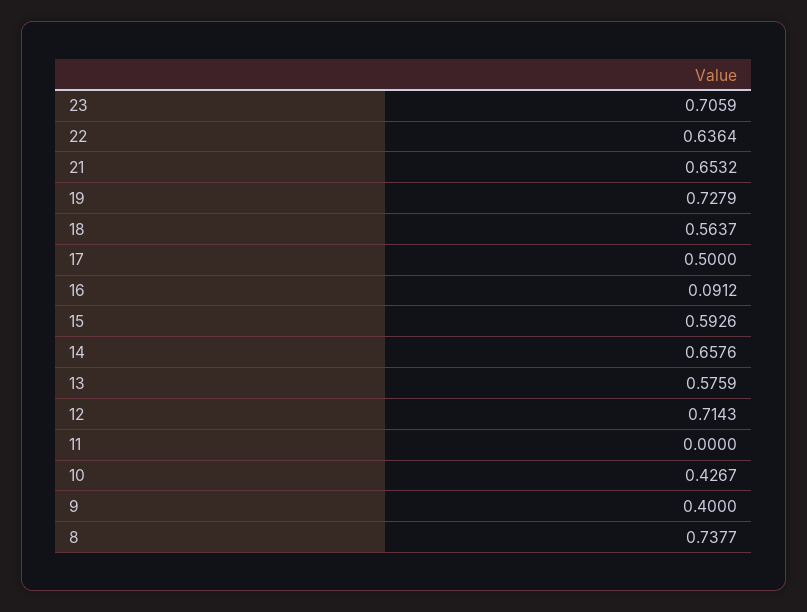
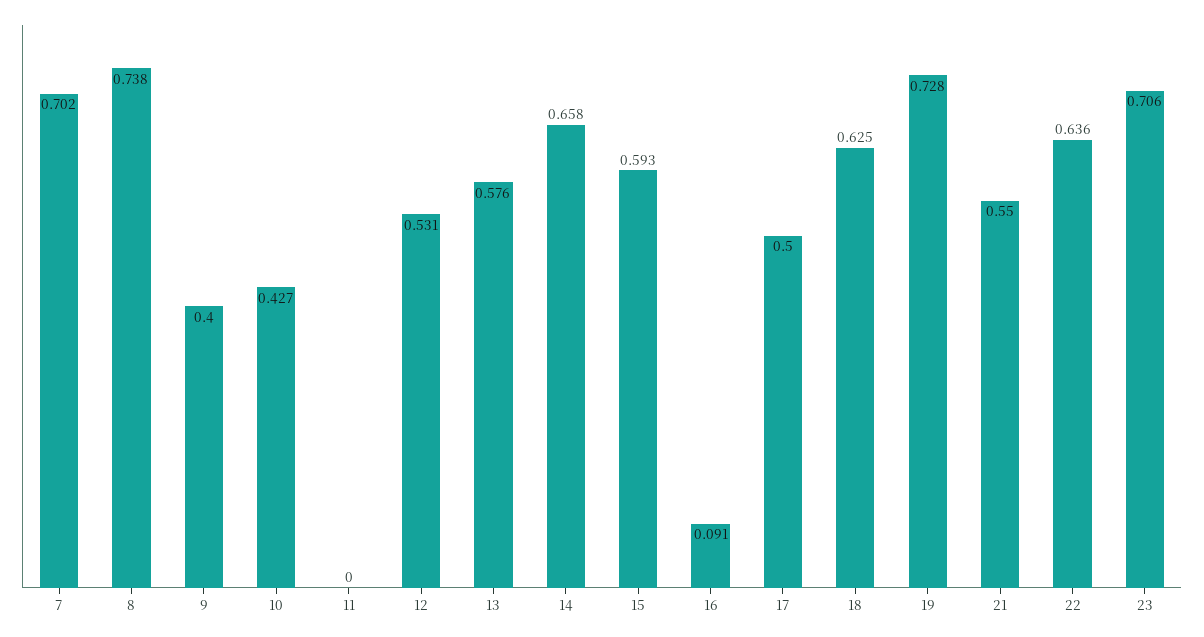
21: 0.6532 -> 0.55
18: 0.5637 -> 0.625
12: 0.7143 -> 0.531
7: none -> 0.702

